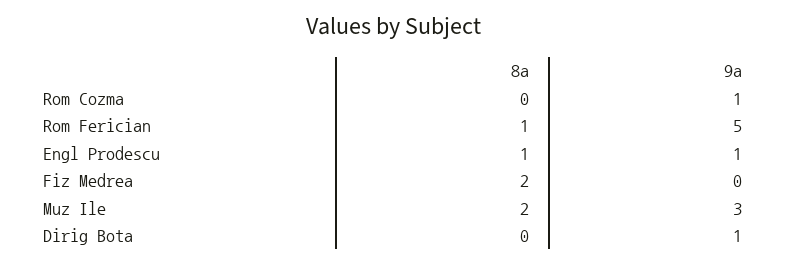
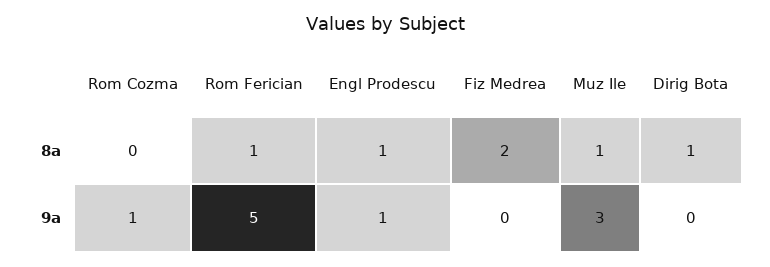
8a, Muz Ile: 2 -> 1
8a, Dirig Bota: 0 -> 1
9a, Dirig Bota: 1 -> 0

